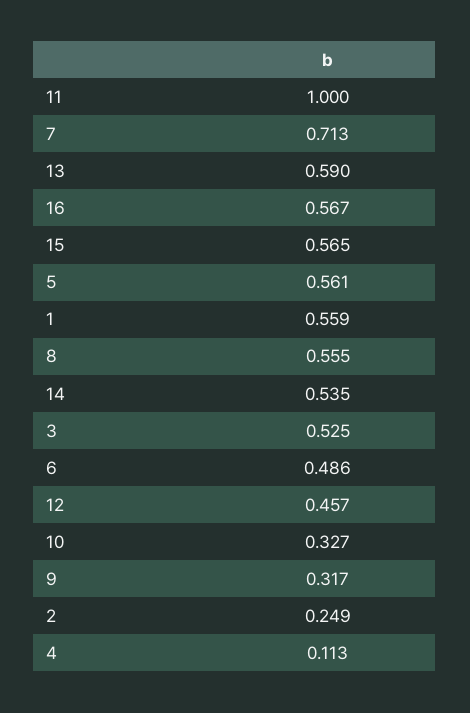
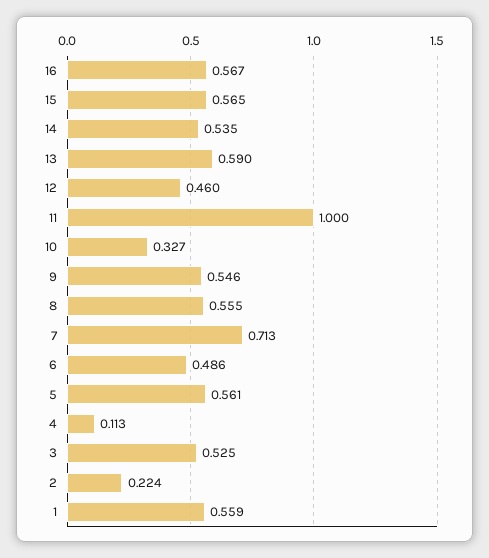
12: 0.457 -> 0.46
9: 0.317 -> 0.546
2: 0.249 -> 0.224

